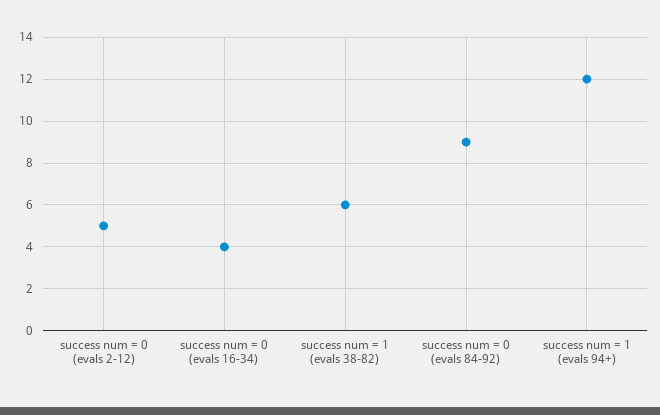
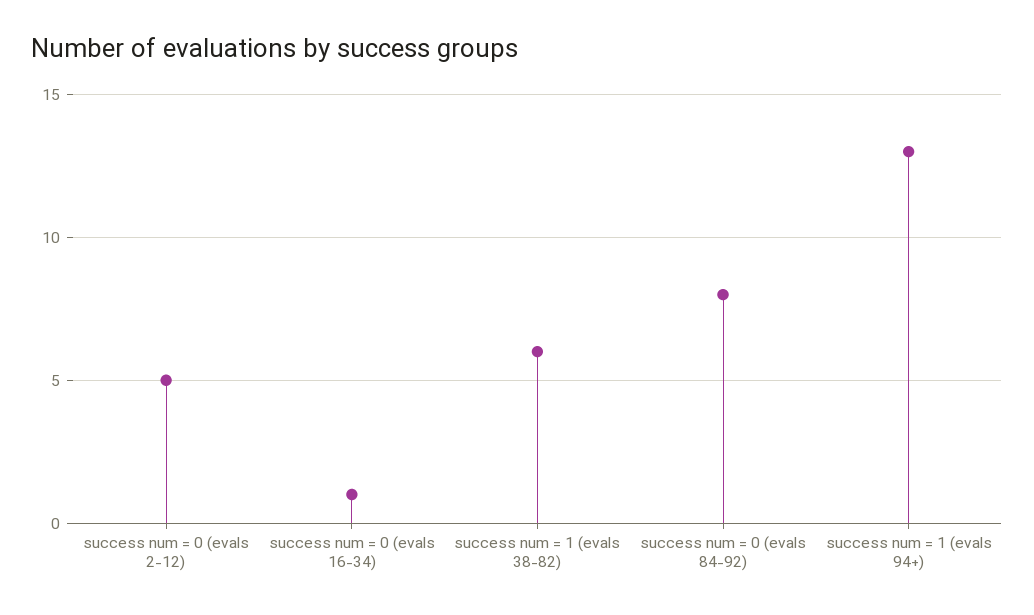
success num = 0 (evals 16-34): 4 -> 1
success num = 0 (evals 84-92): 9 -> 8
success num = 1 (evals 94+): 12 -> 13

